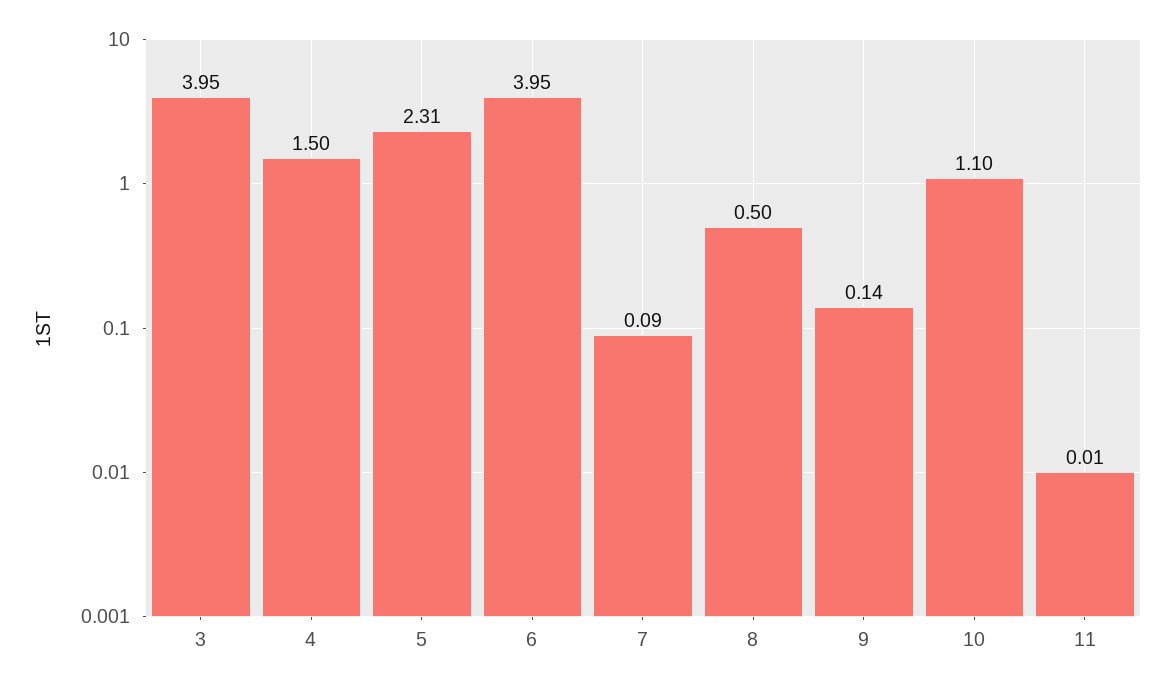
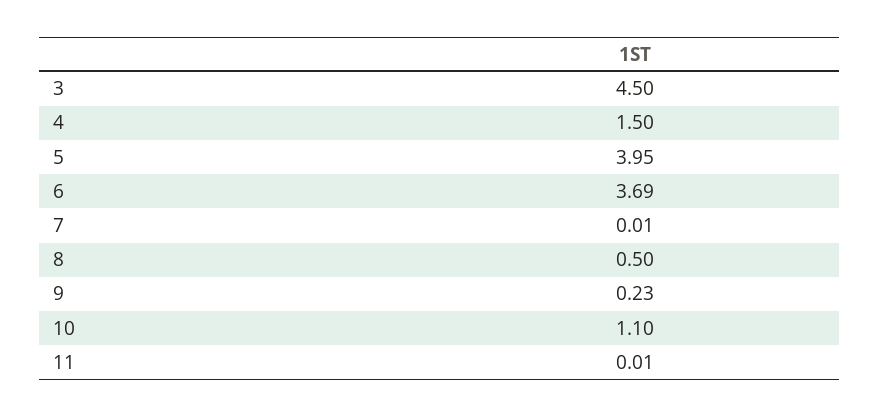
3: 3.95 -> 4.5
5: 2.31 -> 3.95
6: 3.95 -> 3.69
7: 0.09 -> 0.01
9: 0.14 -> 0.23

